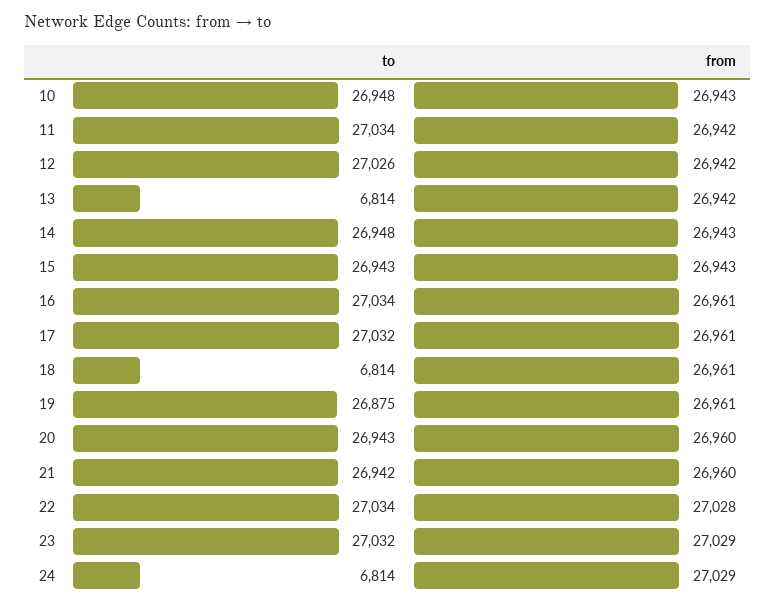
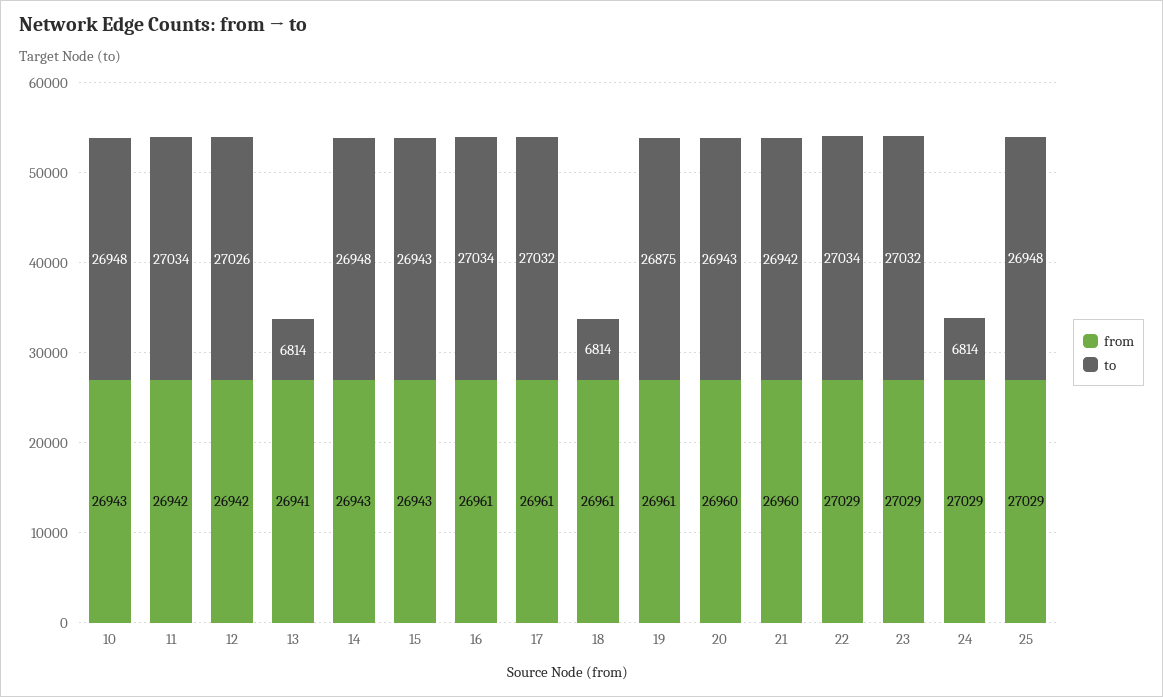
from, 13: 26942 -> 26941
from, 22: 27028 -> 27029
from, 25: none -> 27029
to, 25: none -> 26948

